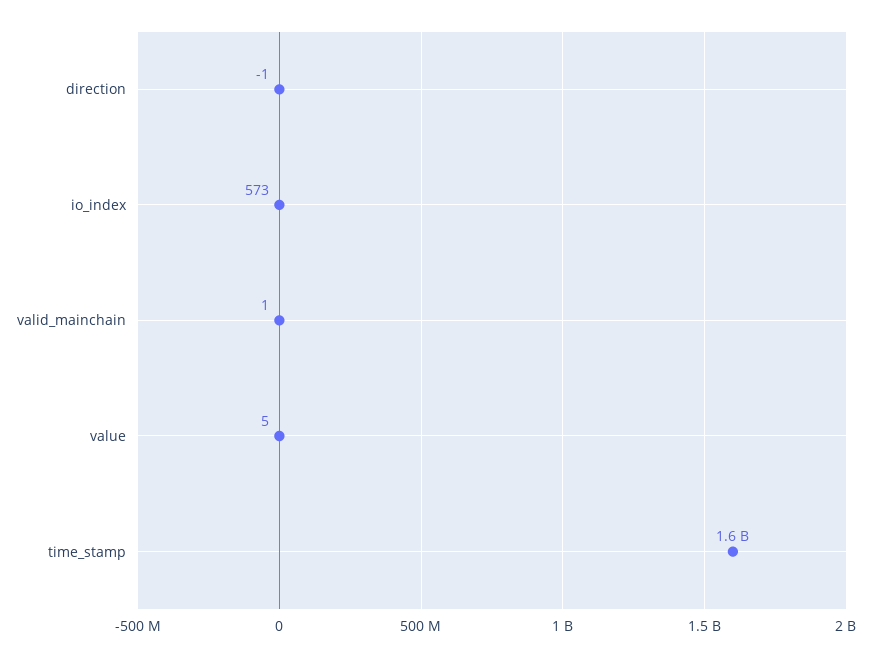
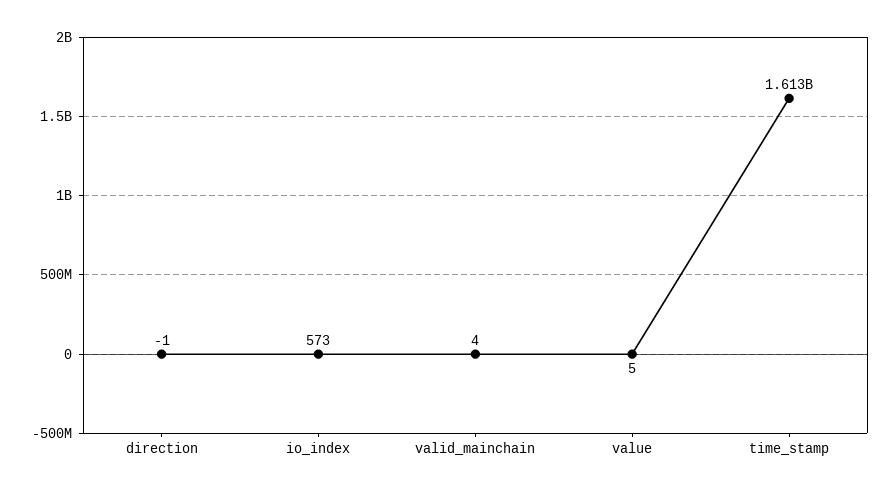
valid_mainchain: 1 -> 4

